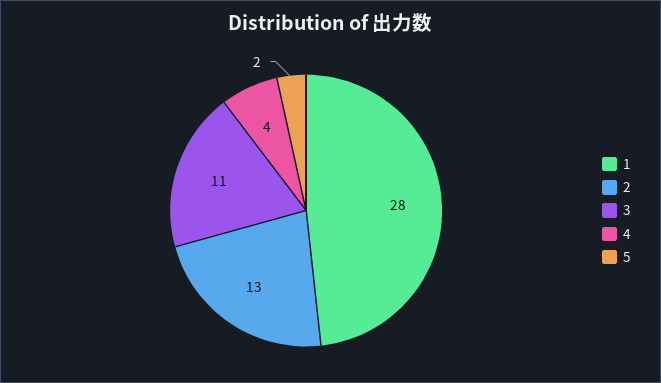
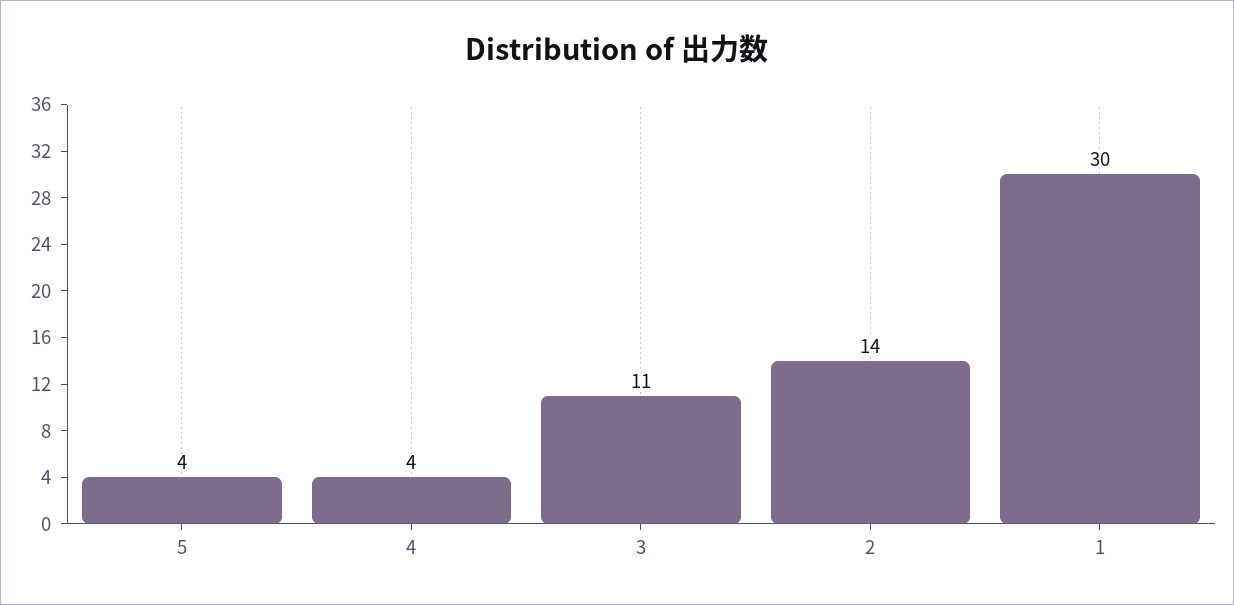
1: 28 -> 30
2: 13 -> 14
5: 2 -> 4

